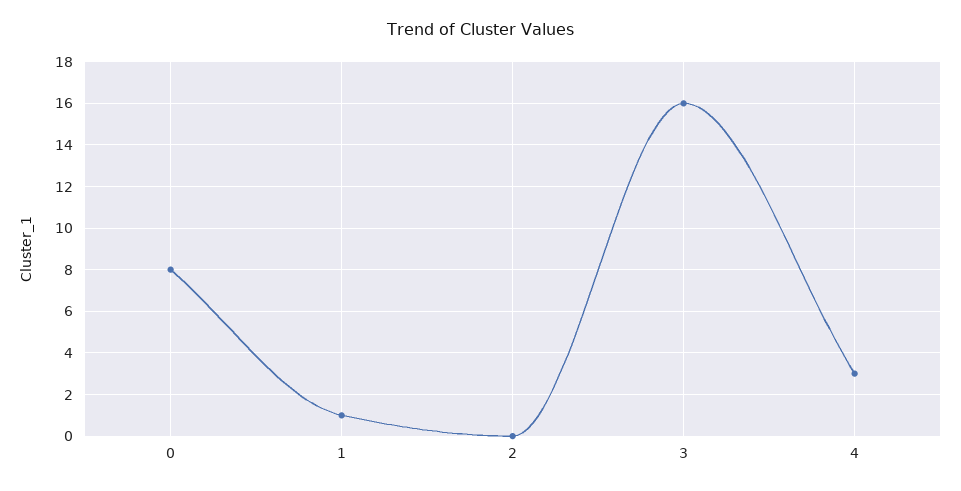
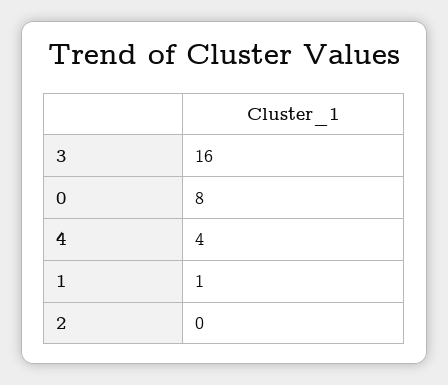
4: 3 -> 4

